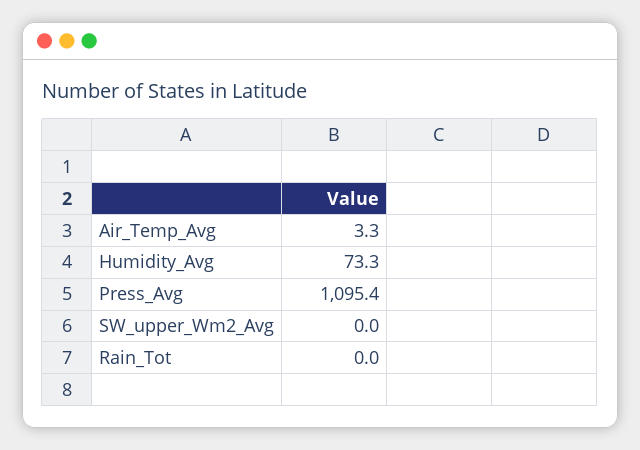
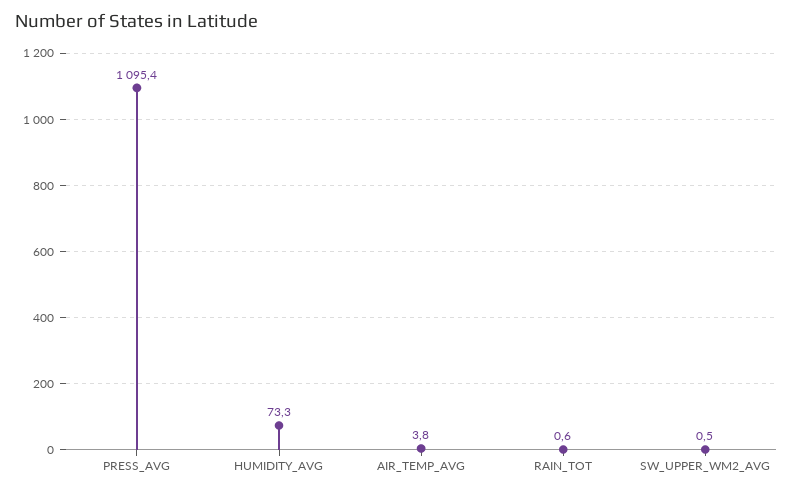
Air_Temp_Avg: 3.3 -> 3.8
SW_upper_Wm2_Avg: 0 -> 0.5
Rain_Tot: 0 -> 0.6

